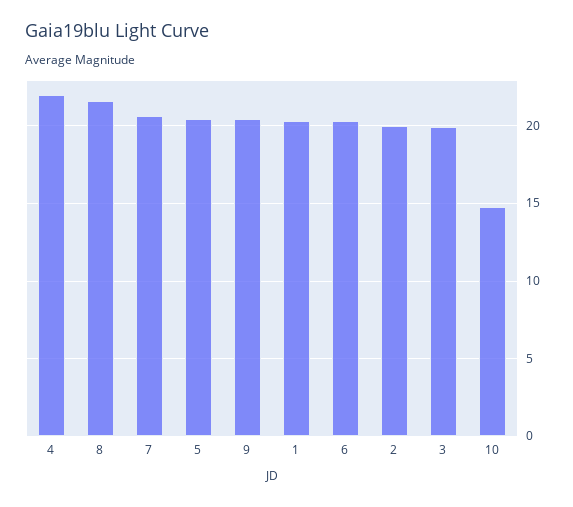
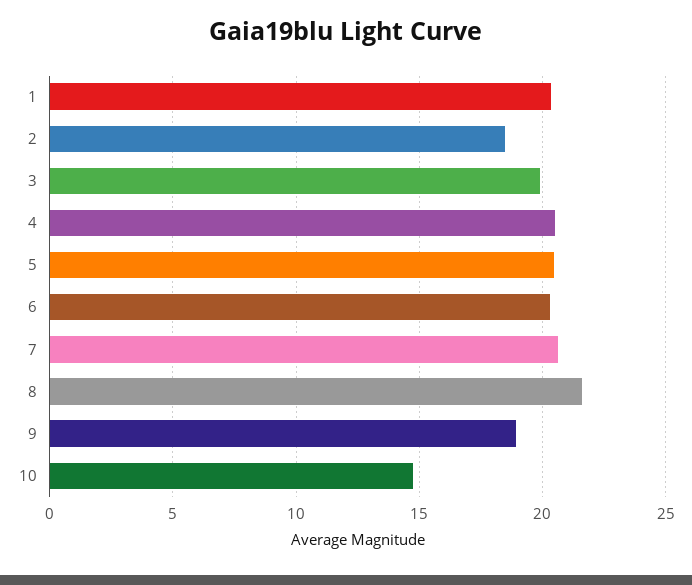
4: 22 -> 20.5
9: 20.5 -> 19
2: 20 -> 18.5

